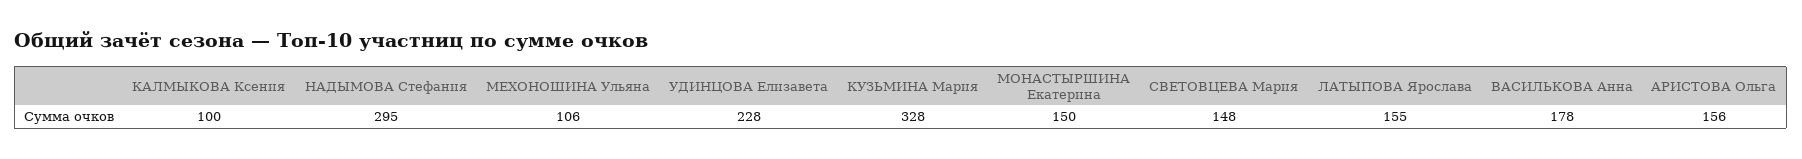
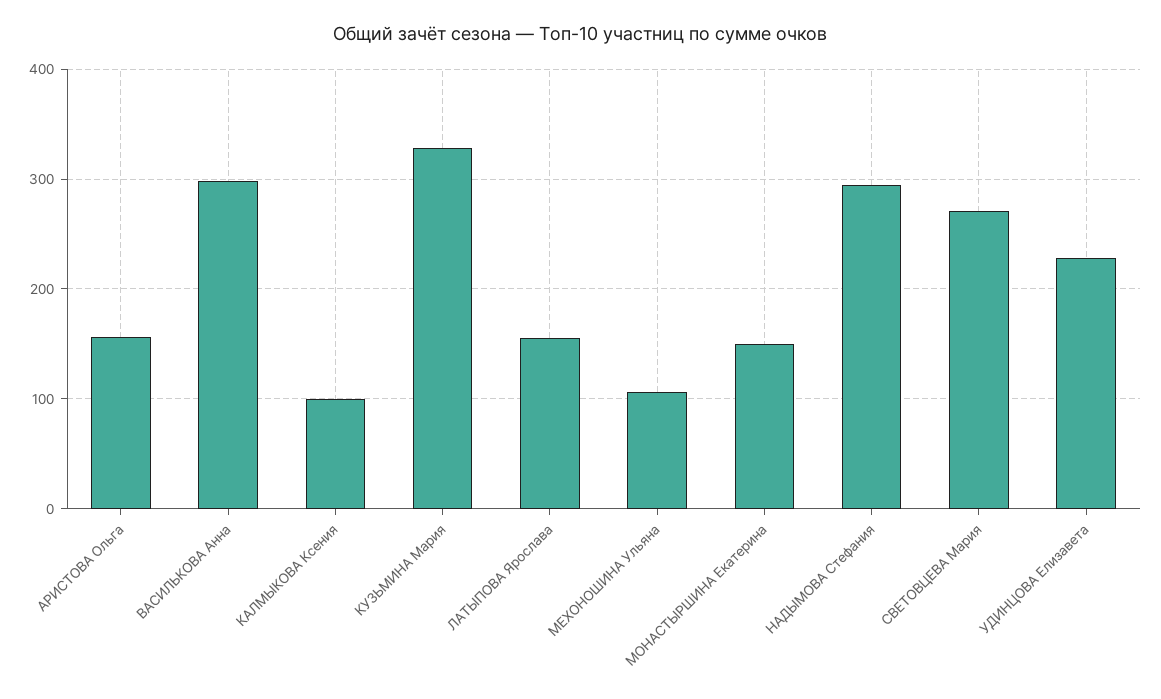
СВЕТОВЦЕВА Мария: 148 -> 270
ВАСИЛЬКОВА Анна: 178 -> 300

